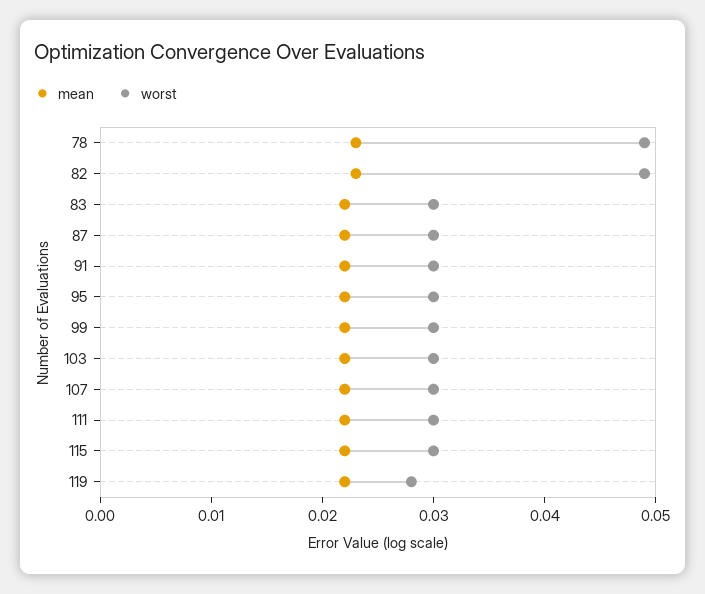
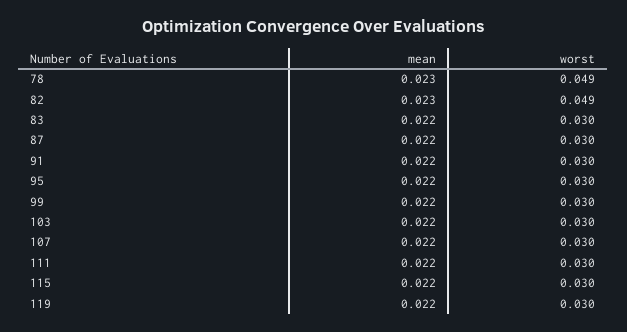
worst, 119: 0.028 -> 0.03

